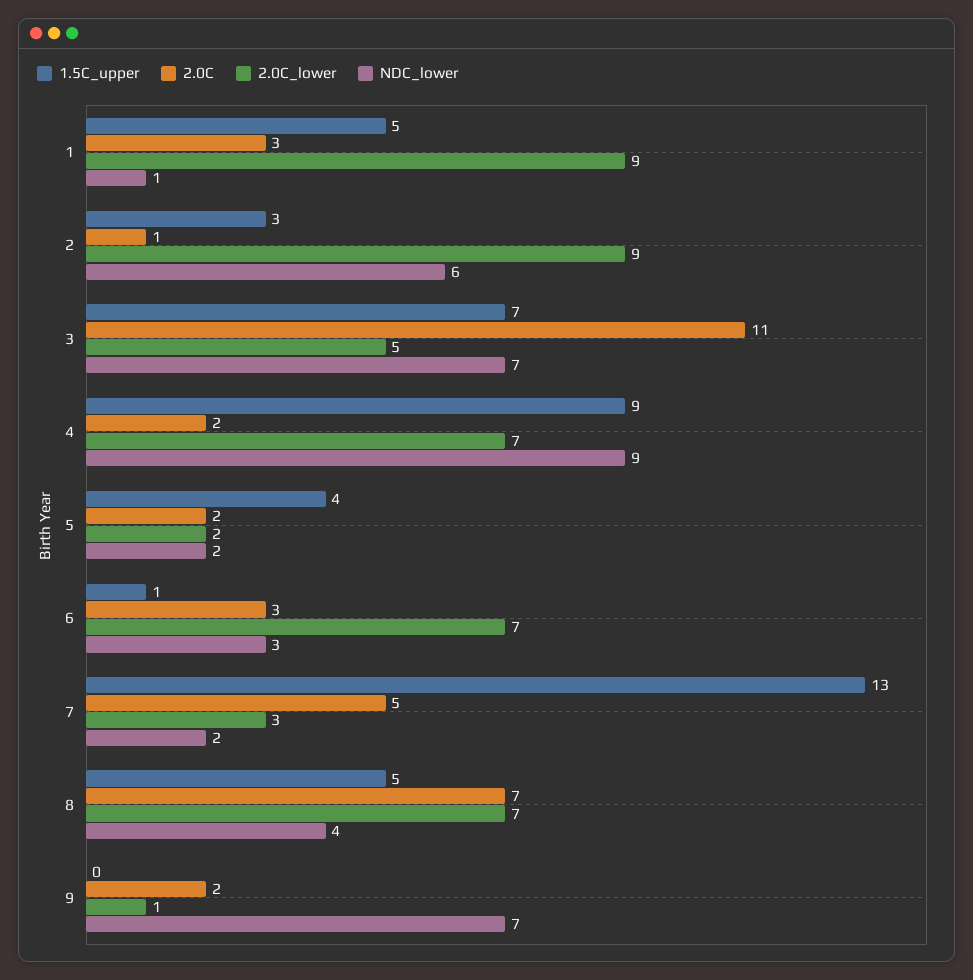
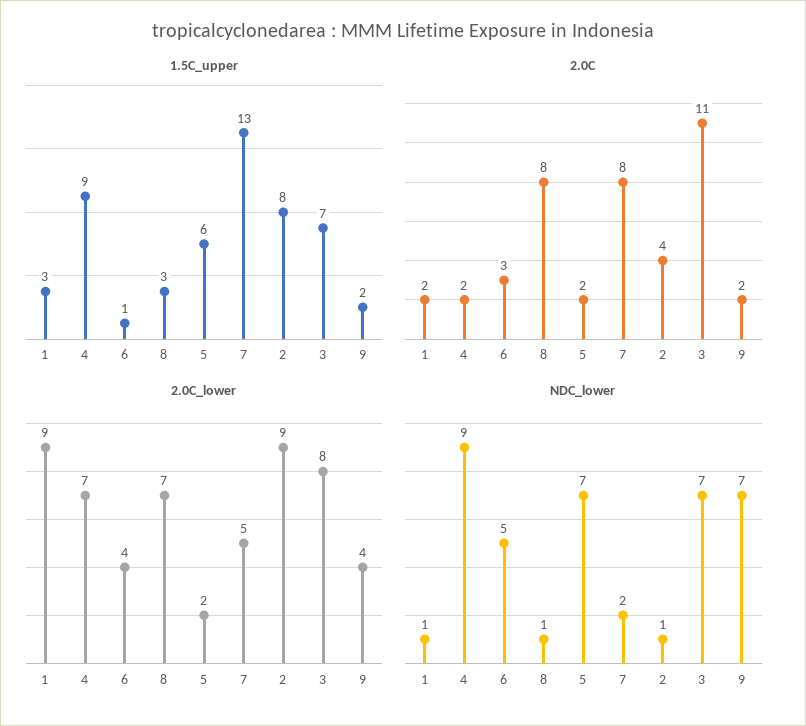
1.5C_upper, 1: 5 -> 3
2.0C, 1: 3 -> 2
1.5C_upper, 2: 3 -> 8
2.0C, 2: 1 -> 4
NDC_lower, 2: 6 -> 1
2.0C_lower, 3: 5 -> 8
1.5C_upper, 5: 4 -> 6
NDC_lower, 5: 2 -> 7
2.0C_lower, 6: 7 -> 4
NDC_lower, 6: 3 -> 5
2.0C, 7: 5 -> 8
2.0C_lower, 7: 3 -> 5
1.5C_upper, 8: 5 -> 3
2.0C, 8: 7 -> 8
NDC_lower, 8: 4 -> 1
1.5C_upper, 9: 0 -> 2
2.0C_lower, 9: 1 -> 4

